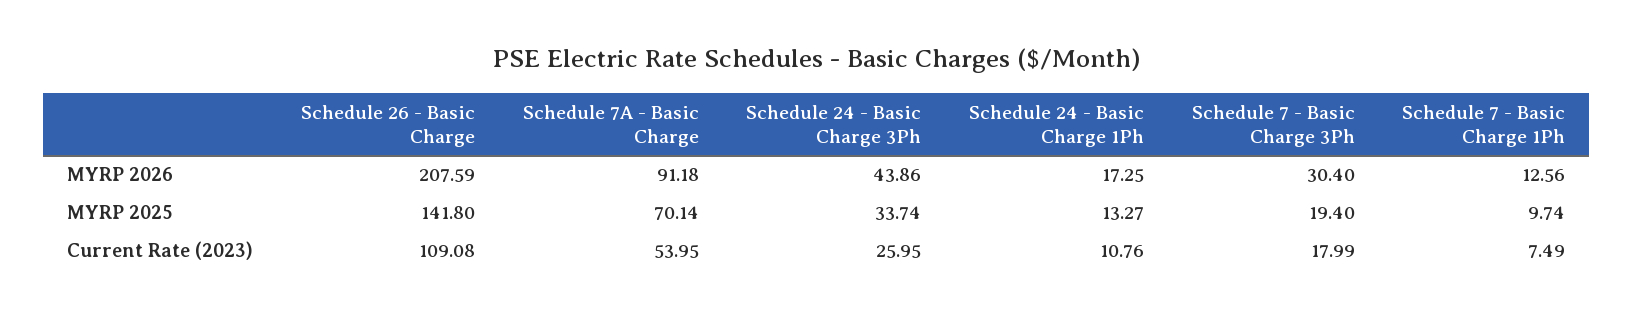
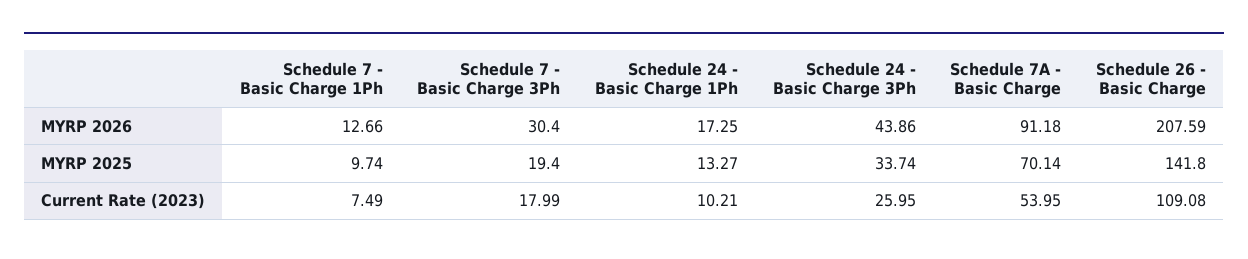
Schedule 7 - Basic Charge 1Ph, MYRP 2026: 12.56 -> 12.66
Schedule 24 - Basic Charge 1Ph, Current Rate (2023): 10.76 -> 10.21

